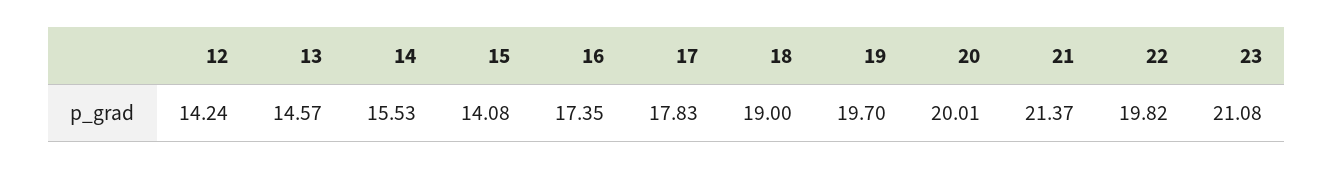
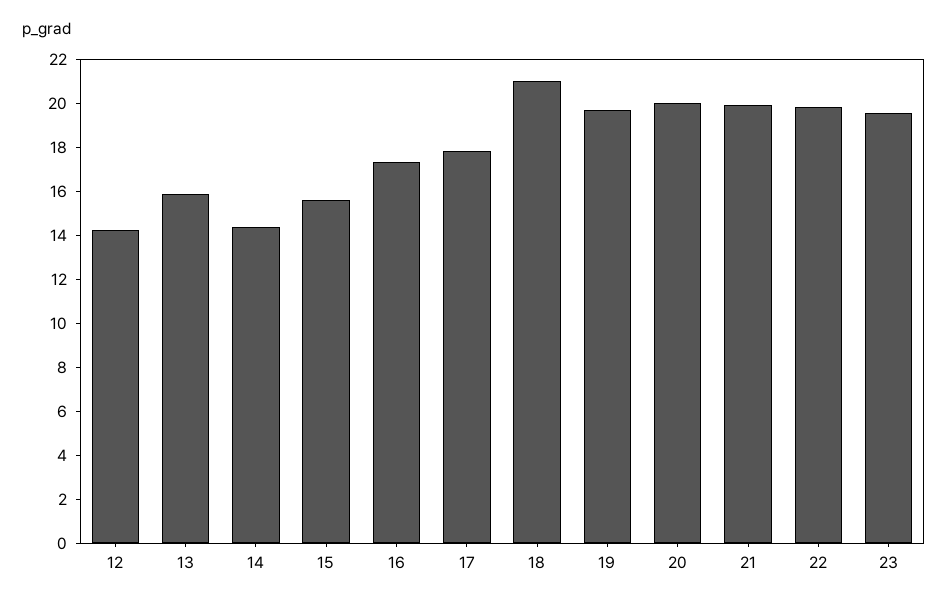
13: 14.57 -> 16
14: 15.53 -> 14.5
15: 14.08 -> 15.5
18: 19 -> 21
21: 21.37 -> 20
23: 21.08 -> 19.5

